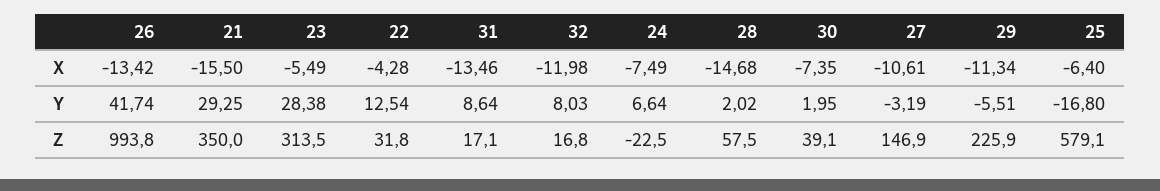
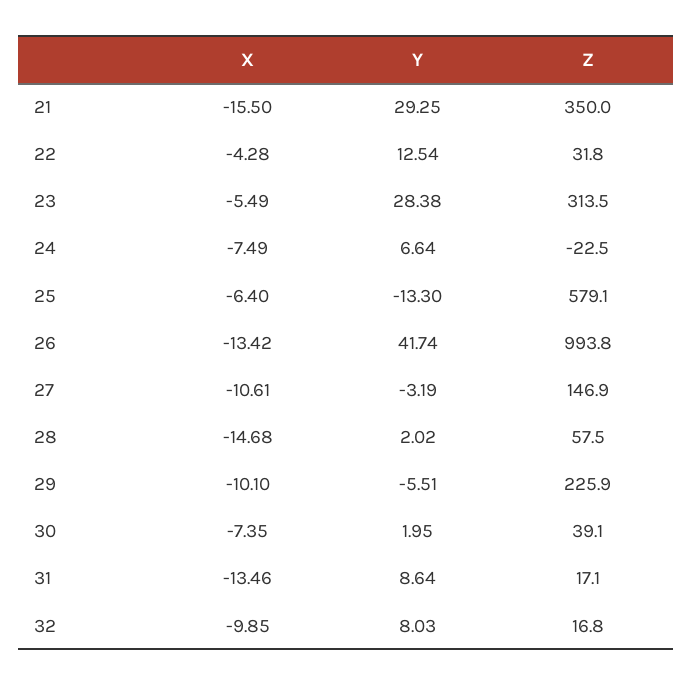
32, X: -11.98 -> -9.85
29, X: -11.34 -> -10.1
25, Y: -16.8 -> -13.3

